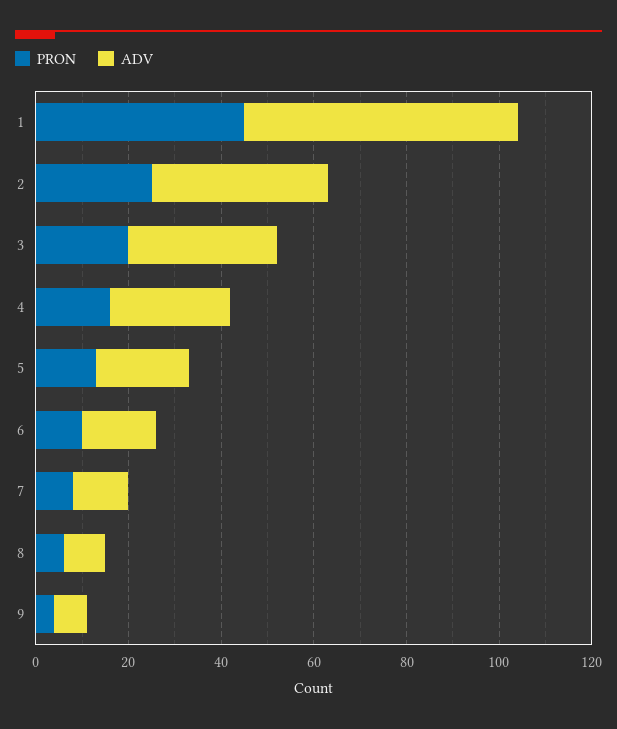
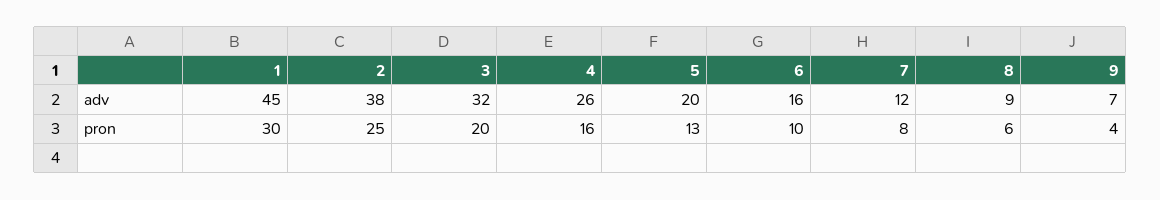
PRON, 1: 45 -> 30
ADV, 1: 60 -> 45

